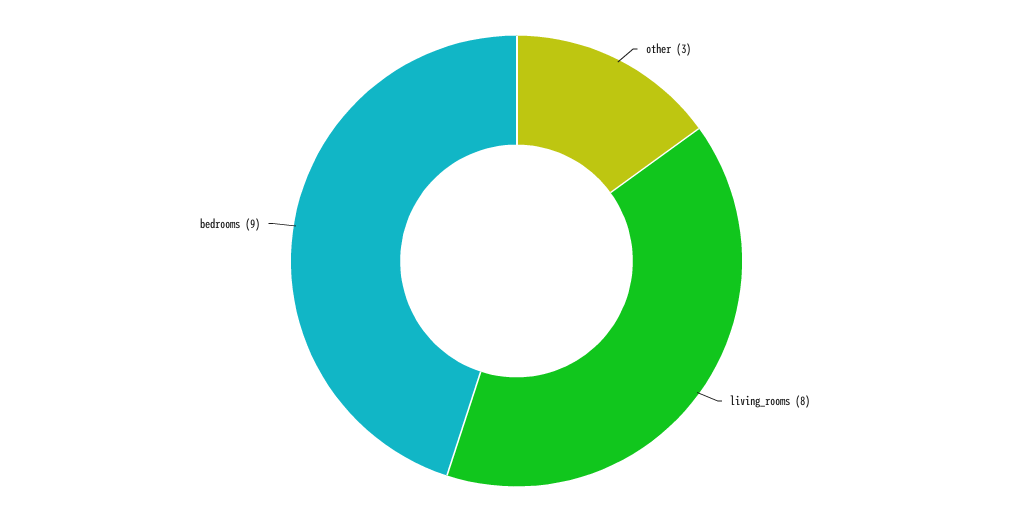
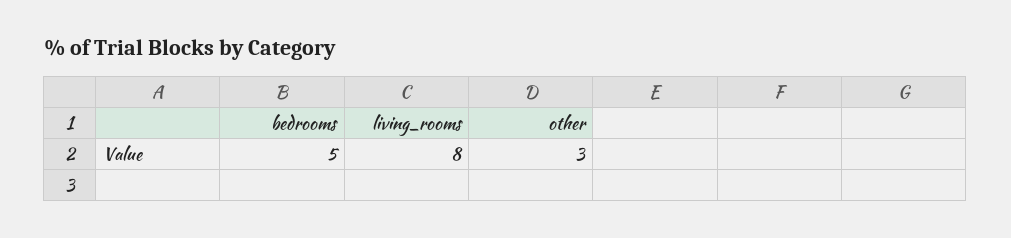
bedrooms: 9 -> 5

